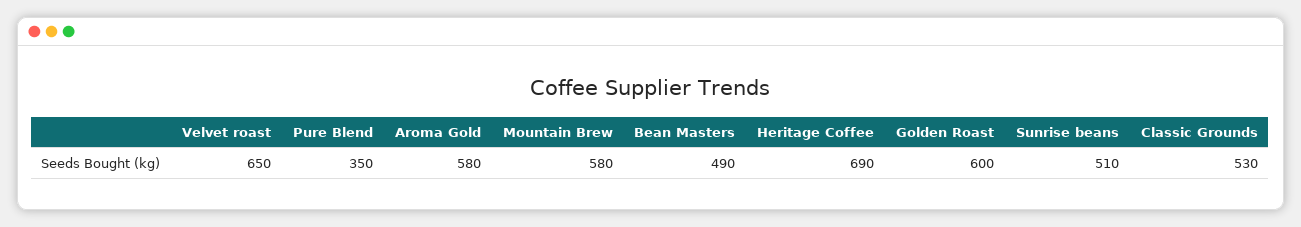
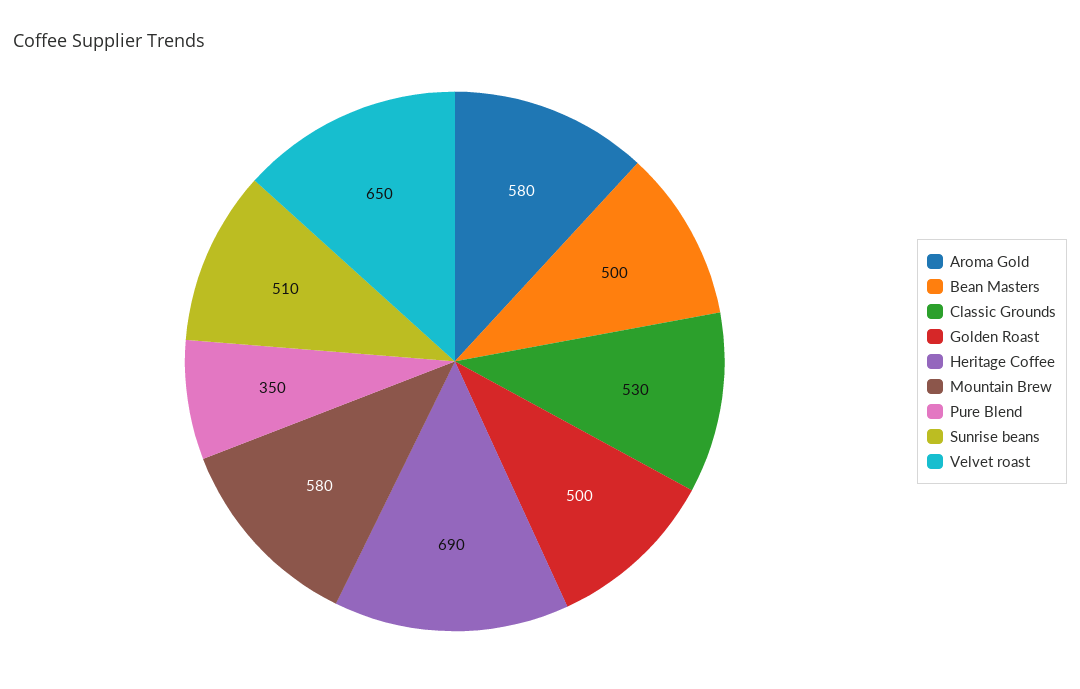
Bean Masters: 490 -> 500
Golden Roast: 600 -> 500

